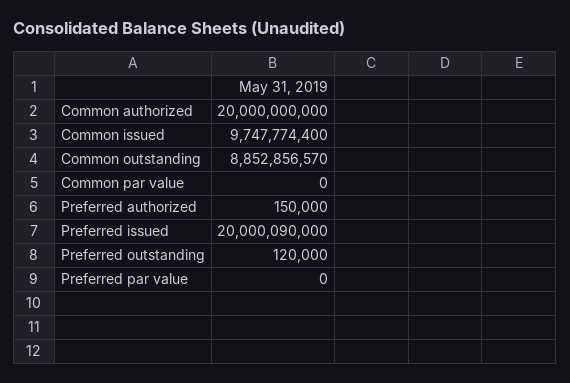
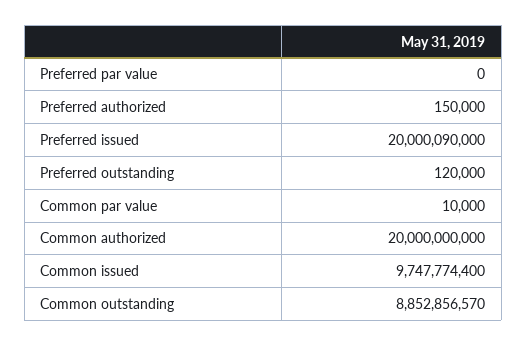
Common par value: 0 -> 10000

